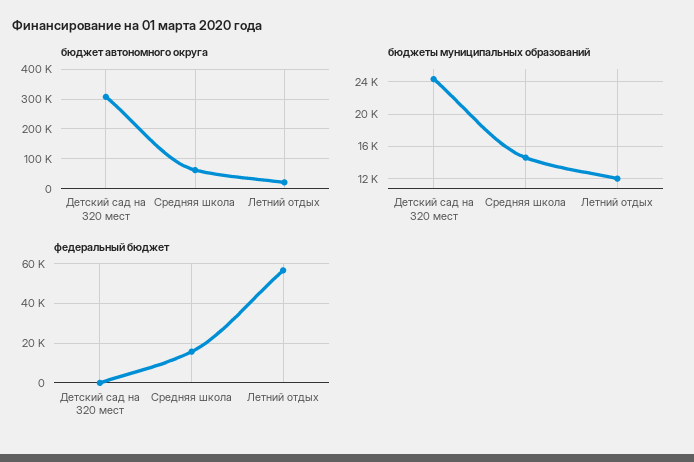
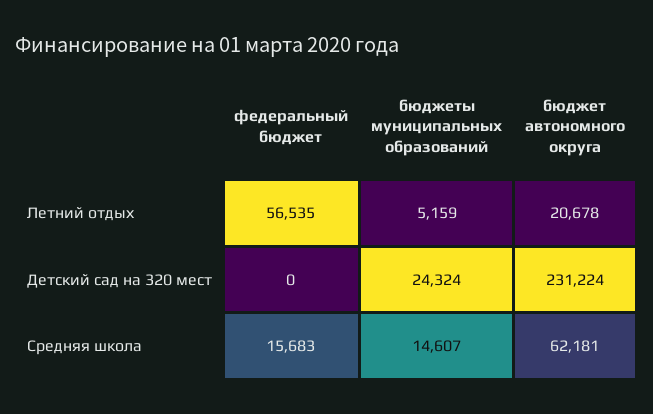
бюджет автономного округа, Детский сад на 320 мест: 300000 -> 231224
бюджеты муниципальных образований, Летний отдых: 12000 -> 5159

